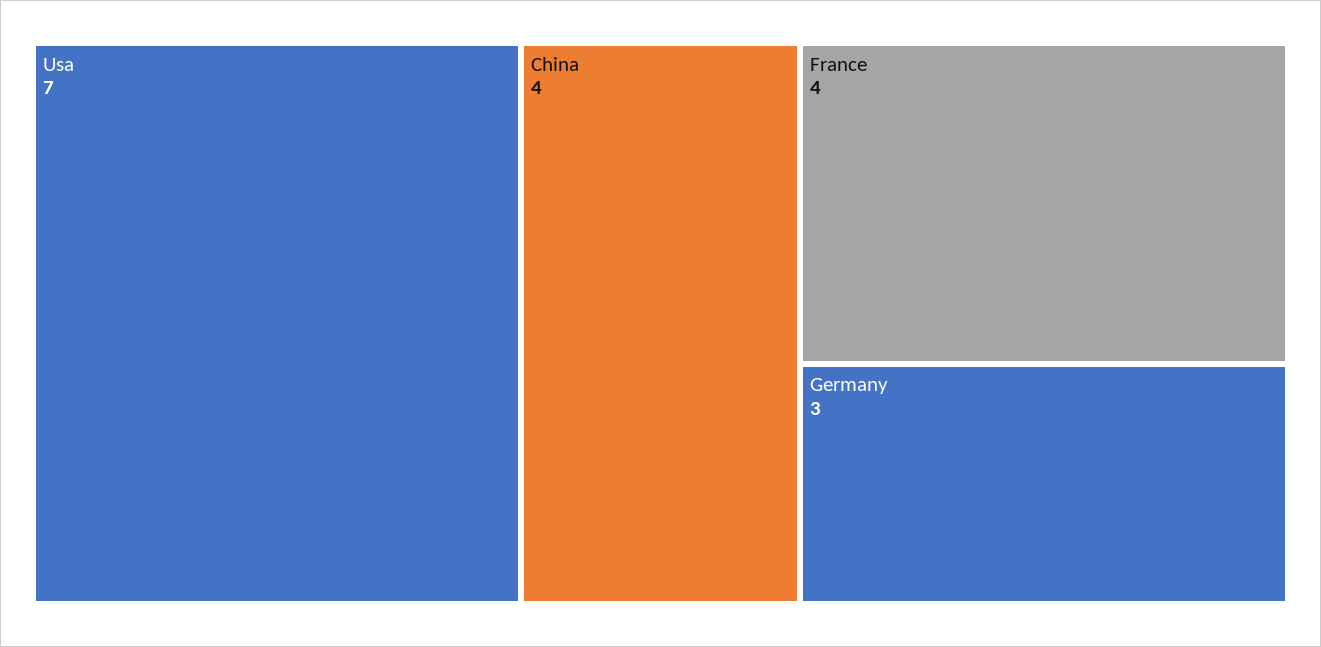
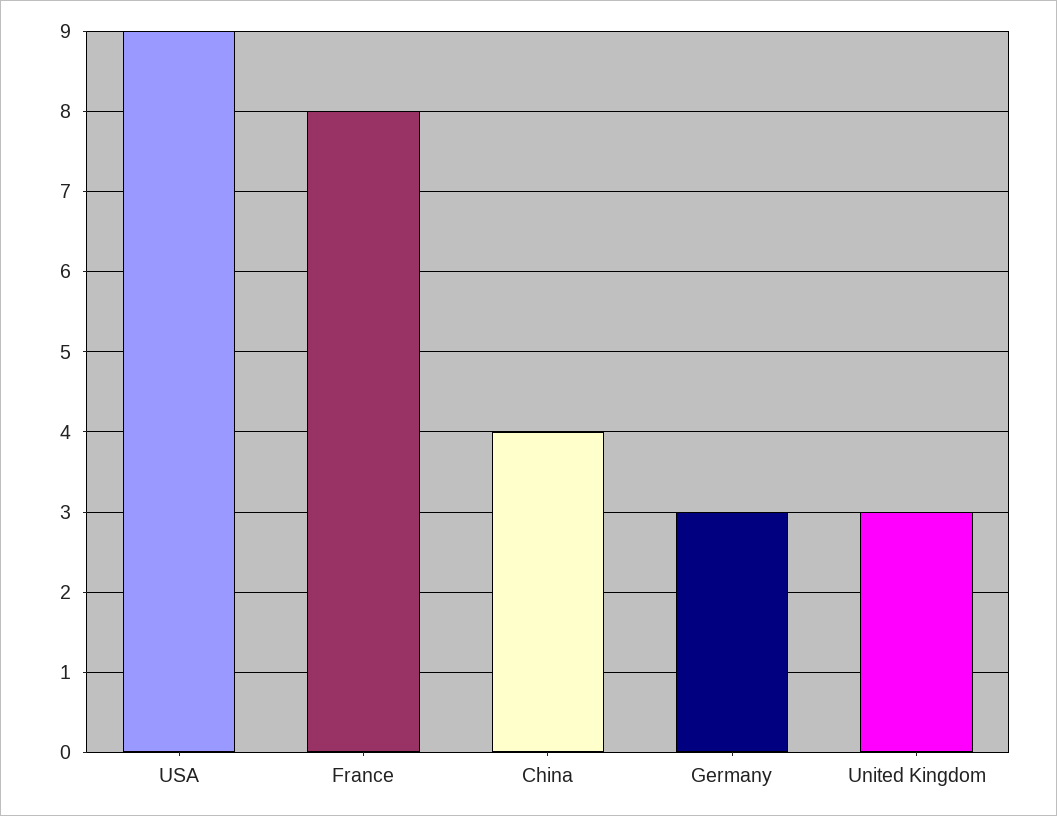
Usa: 7 -> 9
France: 4 -> 8
United Kingdom: none -> 3

